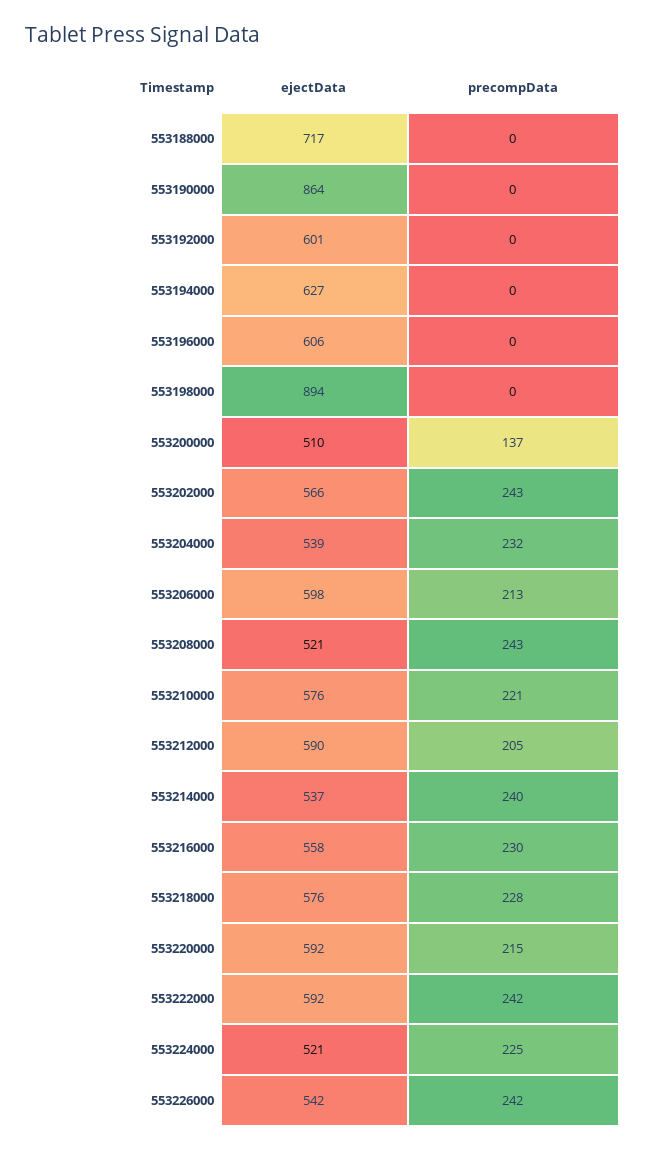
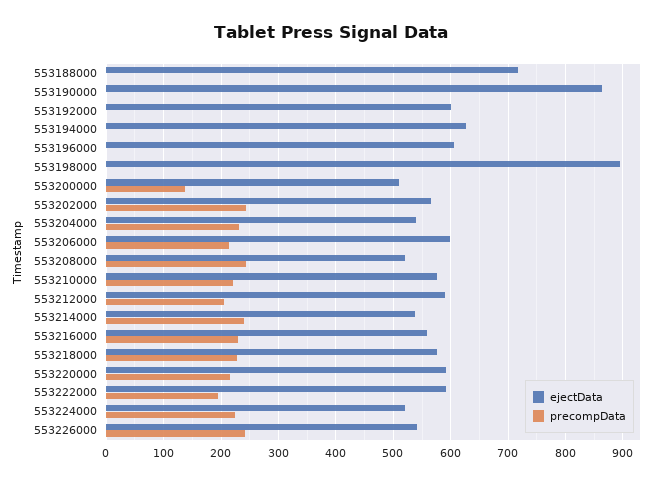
precompData, 553222000: 242 -> 200

